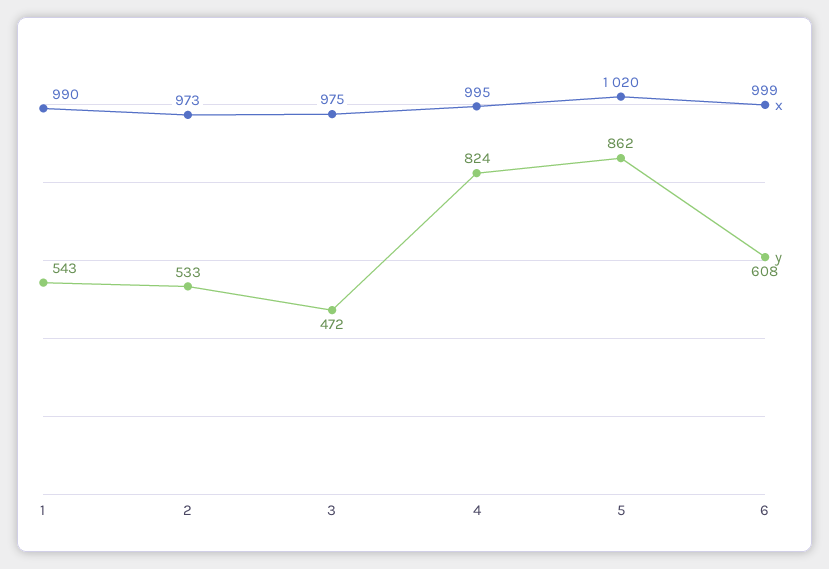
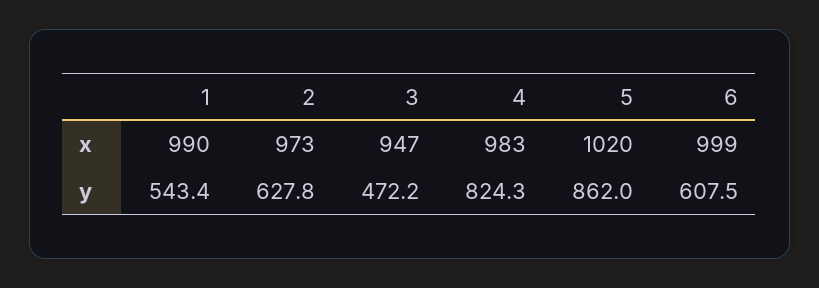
y, 2: 533 -> 627.8
x, 3: 975 -> 947
x, 4: 995 -> 983

